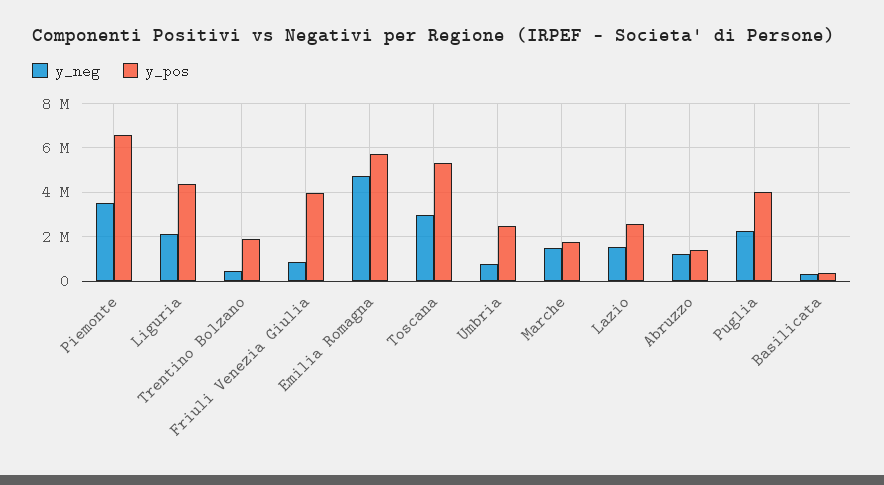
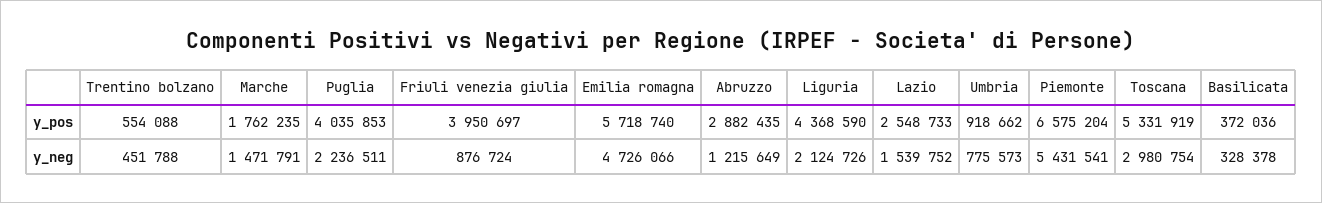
y_neg, Piemonte: 3500000 -> 5431541
y_pos, Trentino Bolzano: 2000000 -> 554088
y_pos, Umbria: 2500000 -> 918662
y_pos, Abruzzo: 1500000 -> 2882435

